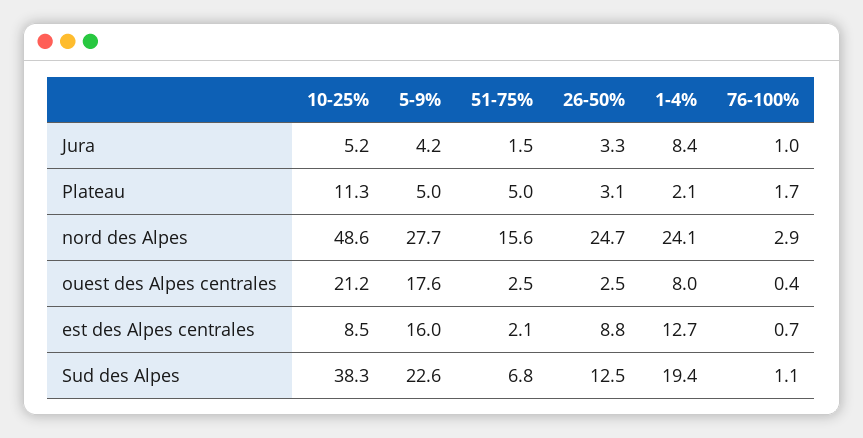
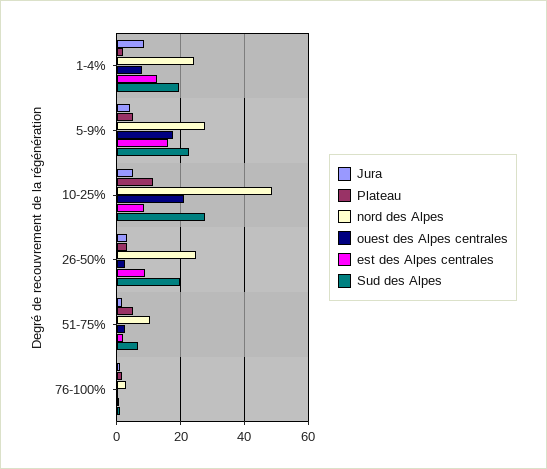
nord des Alpes, 51-75%: 15.6 -> 10
Sud des Alpes, 10-25%: 38.3 -> 28
Sud des Alpes, 26-50%: 12.5 -> 20

